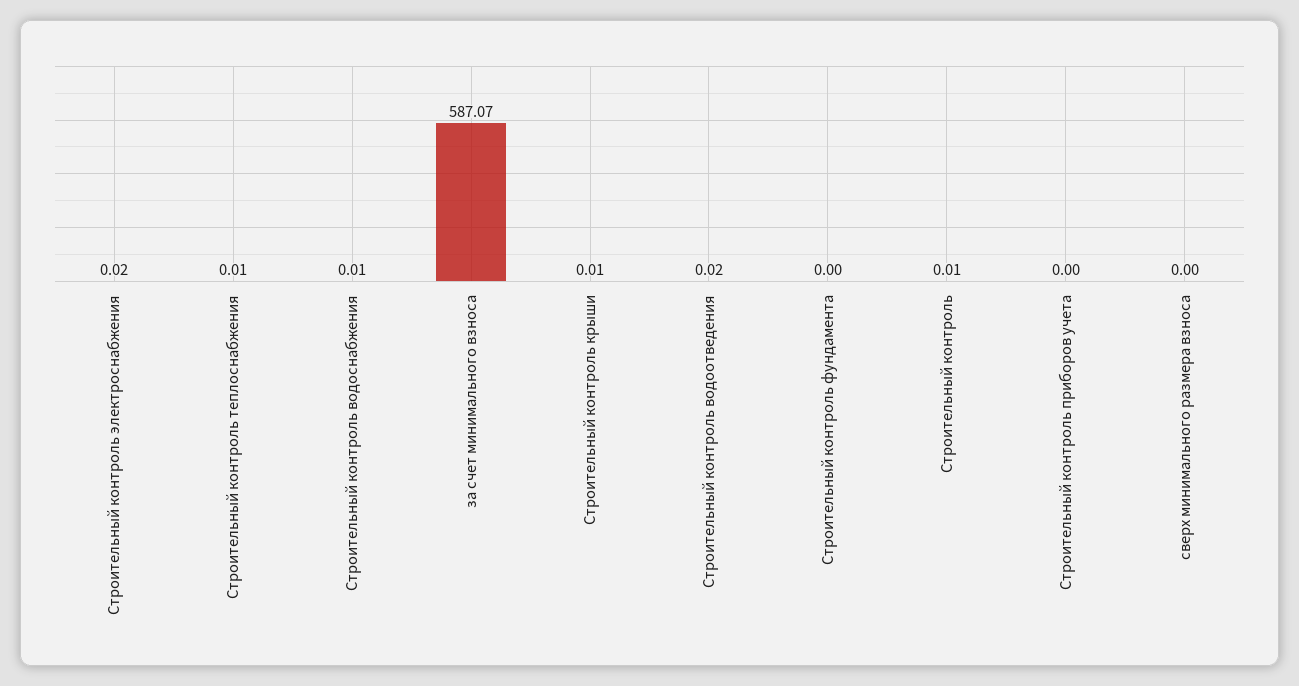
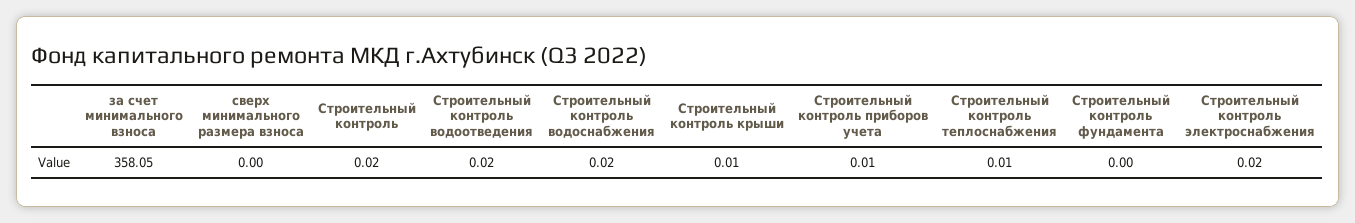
Строительный контроль водоснабжения: 0.01 -> 0.02
за счет минимального взноса: 587.07 -> 358.05
Строительный контроль: 0.01 -> 0.02
Строительный контроль приборов учета: 0 -> 0.01

